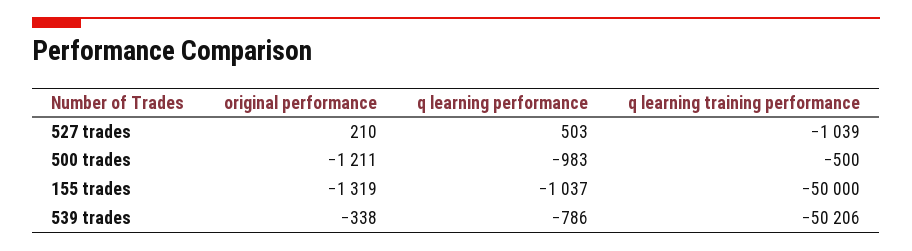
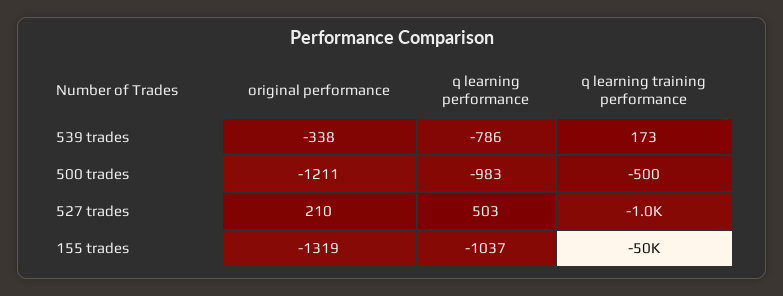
q learning training performance, 539 trades: -50206 -> 173

